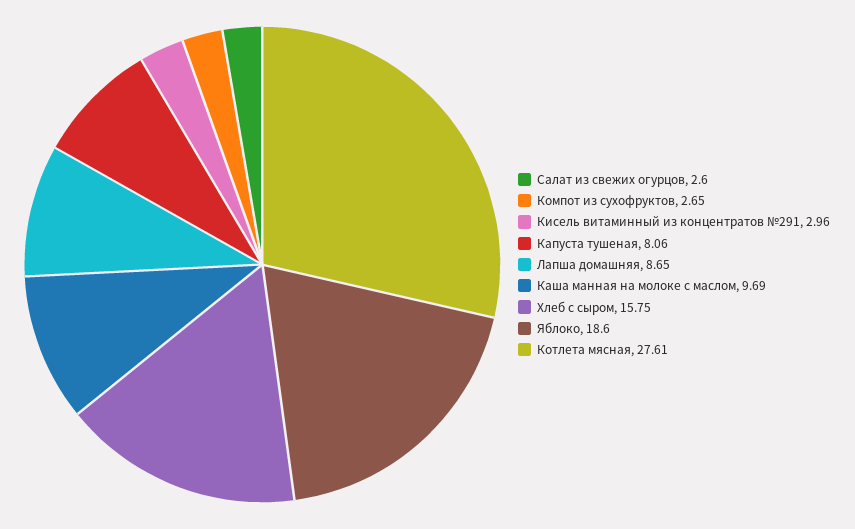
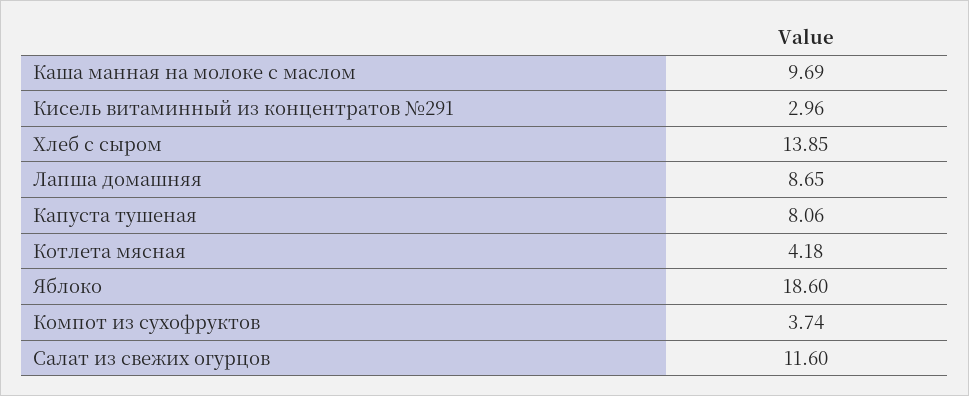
Салат из свежих огурцов: 2.6 -> 11.6
Компот из сухофруктов: 2.65 -> 3.74
Хлеб с сыром: 15.75 -> 13.85
Котлета мясная: 27.61 -> 4.18

